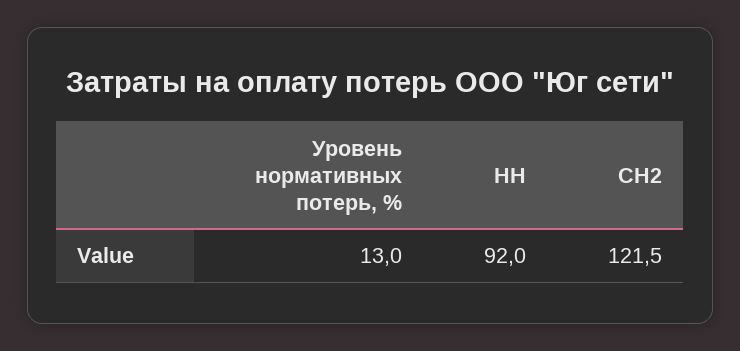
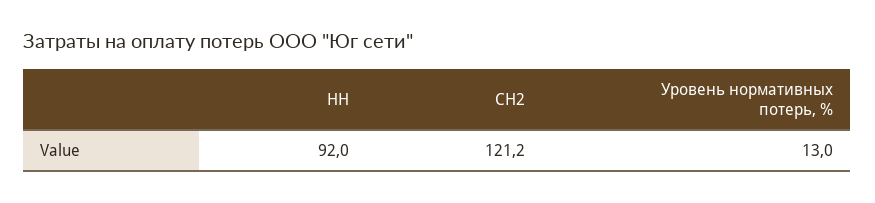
СН2: 121.5 -> 121.2

